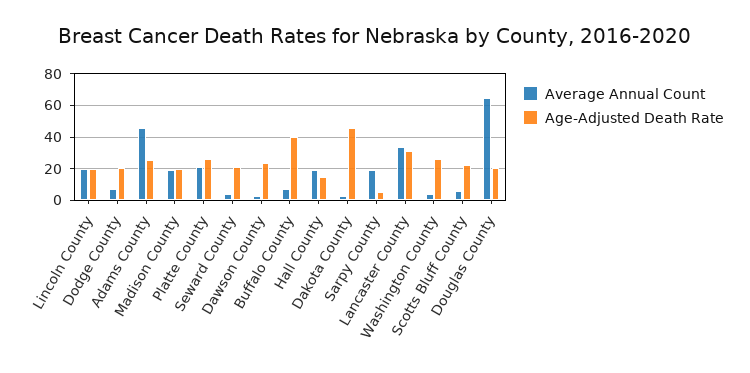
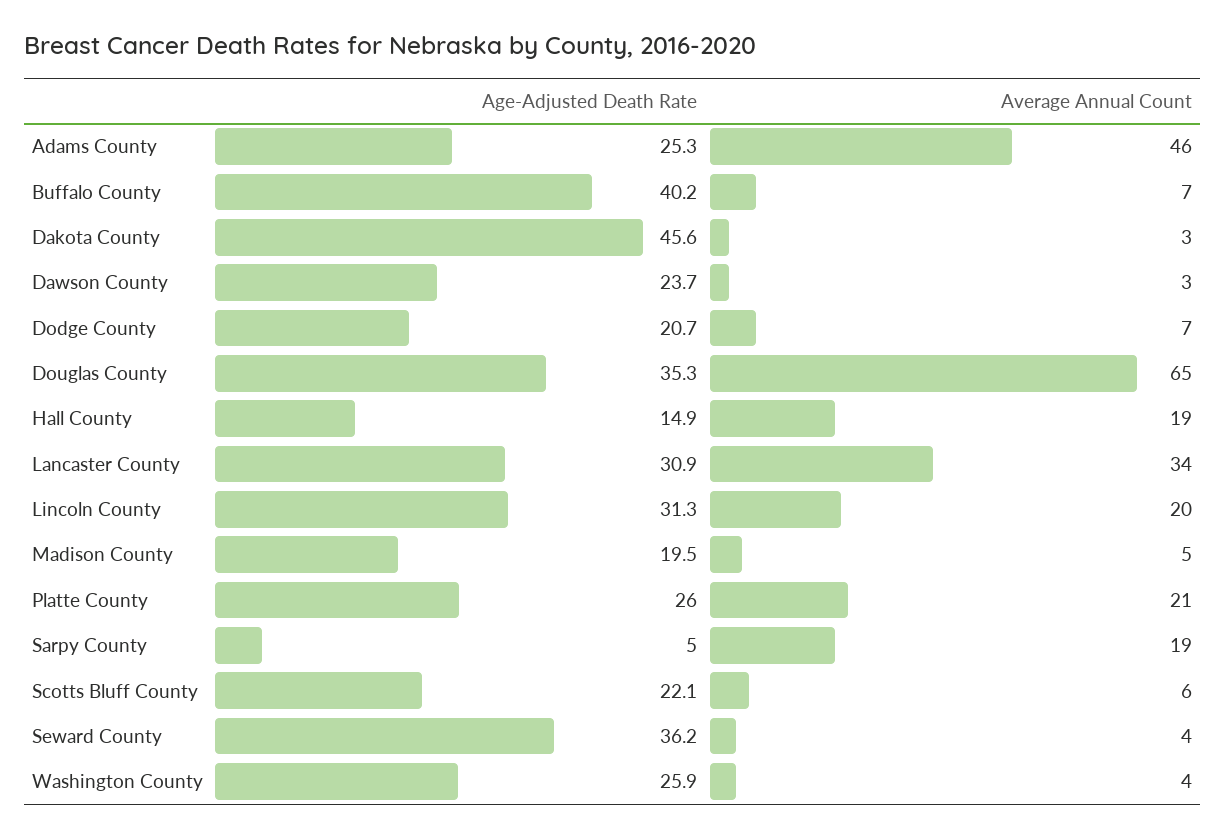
Age-Adjusted Death Rate, Lincoln County: 20 -> 31.3
Average Annual Count, Madison County: 20 -> 5
Age-Adjusted Death Rate, Seward County: 20 -> 36.2
Age-Adjusted Death Rate, Douglas County: 20 -> 35.3

